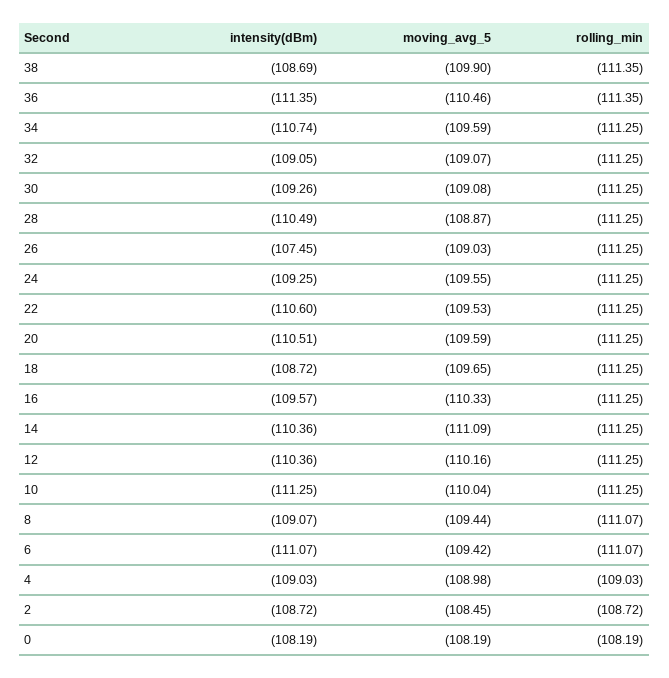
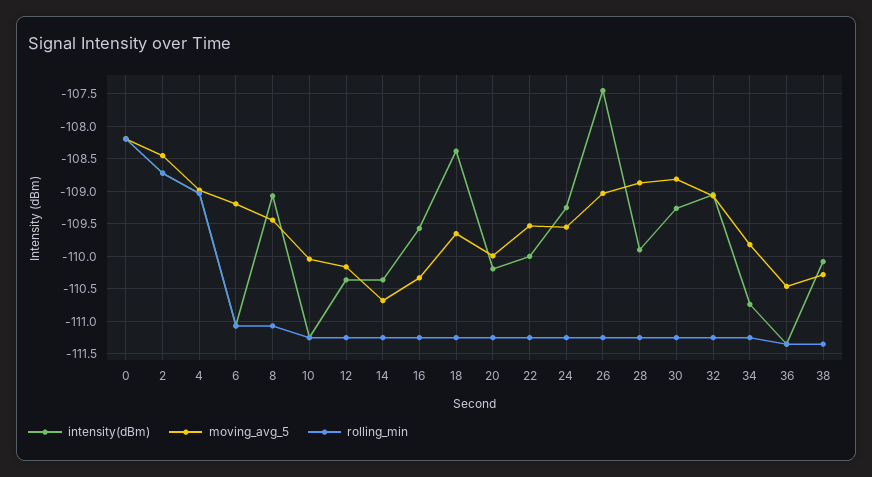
intensity(dBm), 38: -108.69 -> -110.1
moving_avg_5, 38: -109.9 -> -110.3
moving_avg_5, 34: -109.59 -> -109.8
moving_avg_5, 30: -109.08 -> -108.8
intensity(dBm), 28: -110.49 -> -109.9
intensity(dBm), 22: -110.6 -> -110
intensity(dBm), 20: -110.51 -> -110.2
moving_avg_5, 20: -109.59 -> -110
intensity(dBm), 18: -108.72 -> -108.4
moving_avg_5, 14: -111.09 -> -110.7
moving_avg_5, 6: -109.42 -> -109.2

